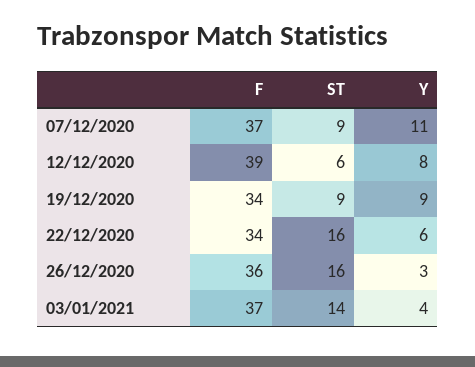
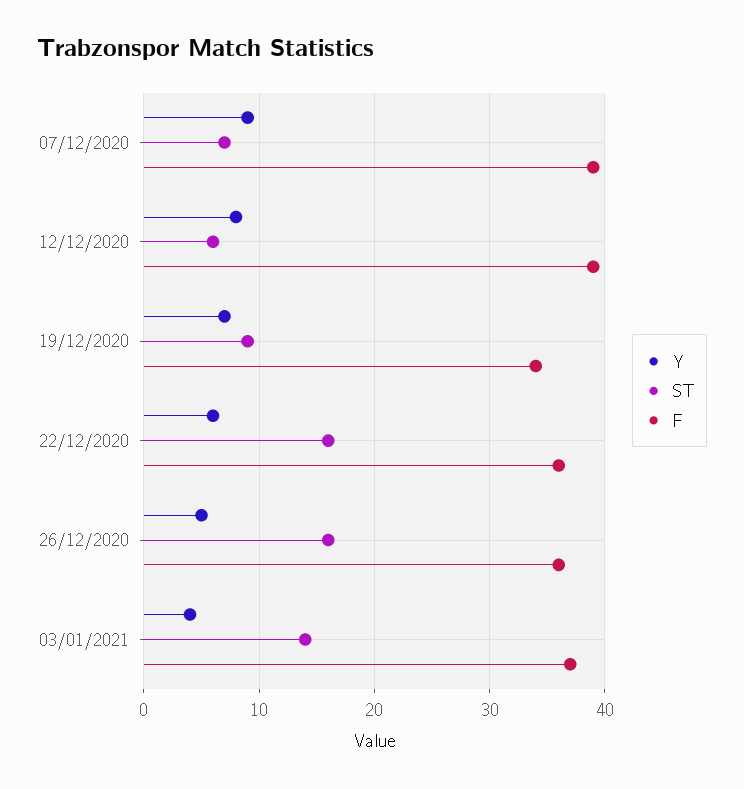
F, 07/12/2020: 37 -> 39
ST, 07/12/2020: 9 -> 7
Y, 07/12/2020: 11 -> 9
Y, 19/12/2020: 9 -> 7
F, 22/12/2020: 34 -> 36
Y, 26/12/2020: 3 -> 5

